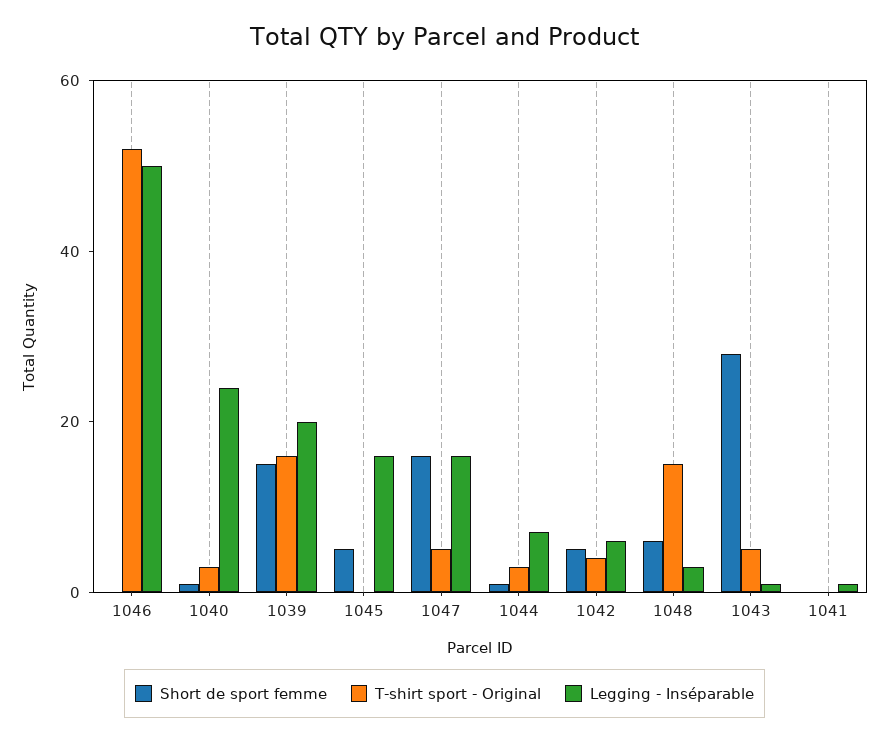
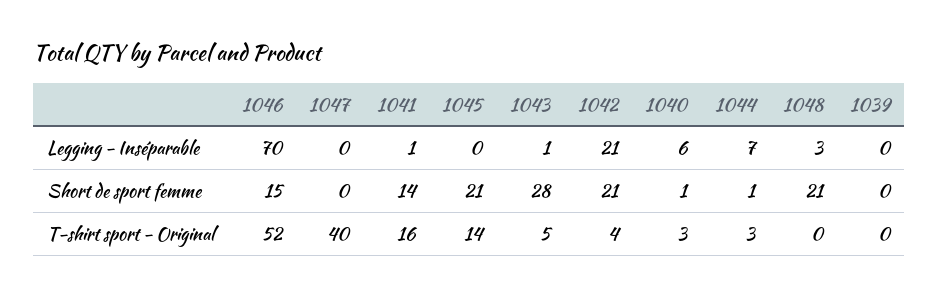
Short de sport femme, 1046: 0 -> 15
Legging - Inséparable, 1046: 50 -> 70
Legging - Inséparable, 1040: 25 -> 6
Short de sport femme, 1039: 15 -> 0
T-shirt sport - Original, 1039: 15 -> 0
Legging - Inséparable, 1039: 20 -> 0
Short de sport femme, 1045: 5 -> 21
T-shirt sport - Original, 1045: 0 -> 14
Legging - Inséparable, 1045: 15 -> 0
Short de sport femme, 1047: 15 -> 0
T-shirt sport - Original, 1047: 5 -> 40
Legging - Inséparable, 1047: 15 -> 0
Short de sport femme, 1042: 5 -> 21
Legging - Inséparable, 1042: 5 -> 21
Short de sport femme, 1048: 5 -> 21
T-shirt sport - Original, 1048: 15 -> 0
Short de sport femme, 1041: 0 -> 14
T-shirt sport - Original, 1041: 0 -> 16

